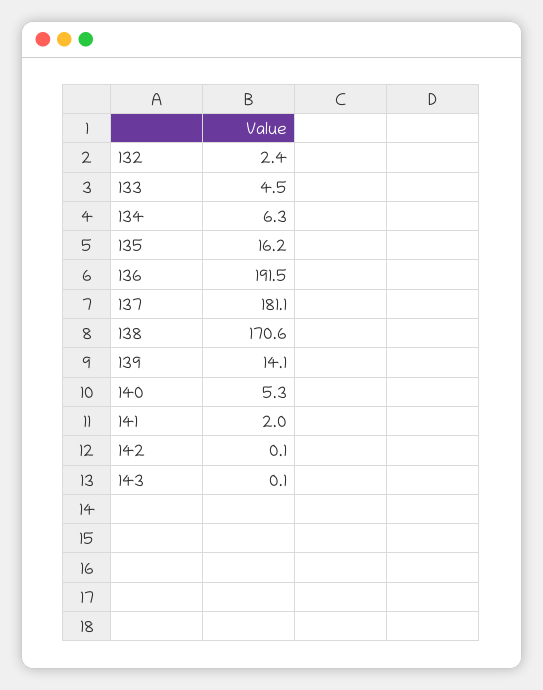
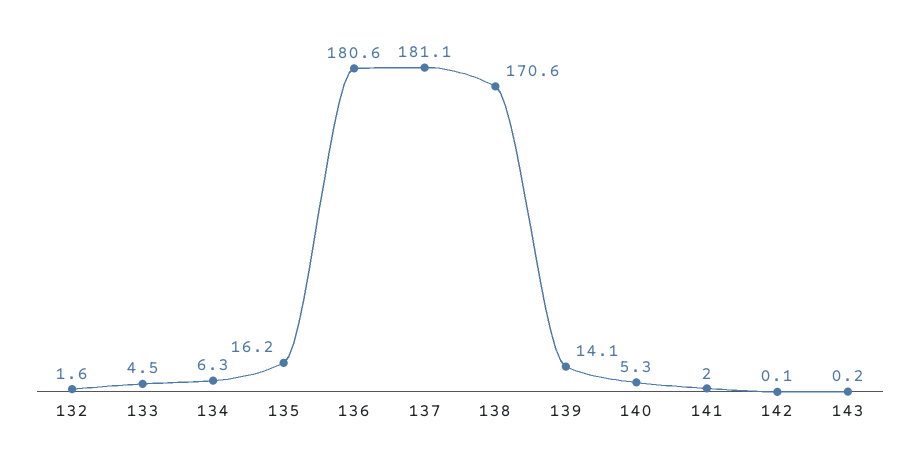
132: 2.4 -> 1.6
136: 191.5 -> 180.6
143: 0.1 -> 0.2

